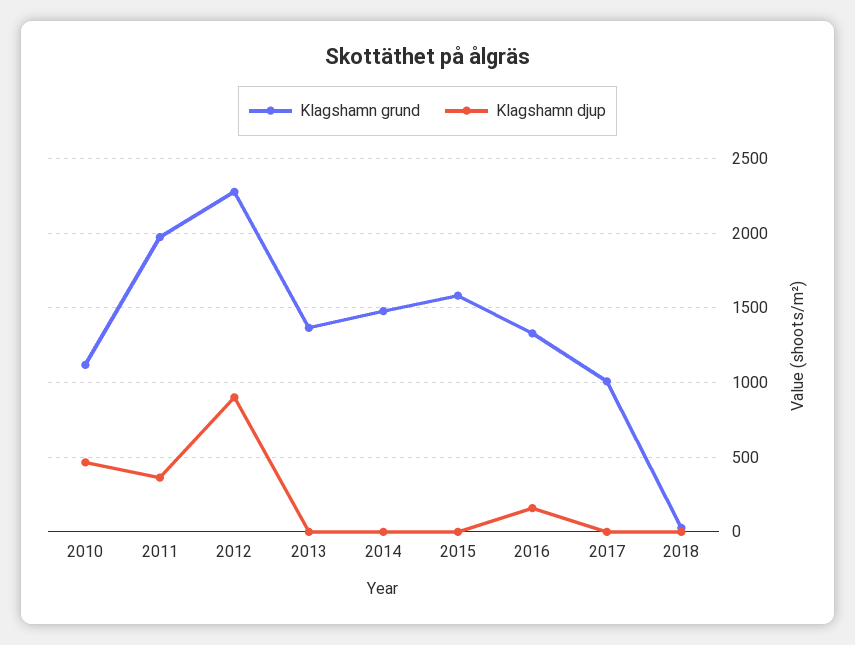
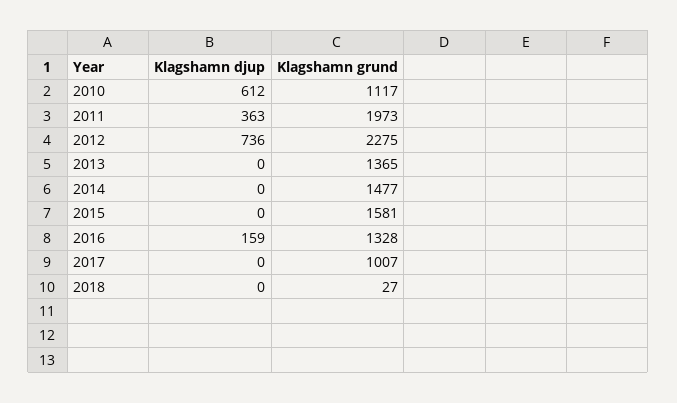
Klagshamn djup, 2010: 450 -> 612
Klagshamn djup, 2012: 900 -> 736

